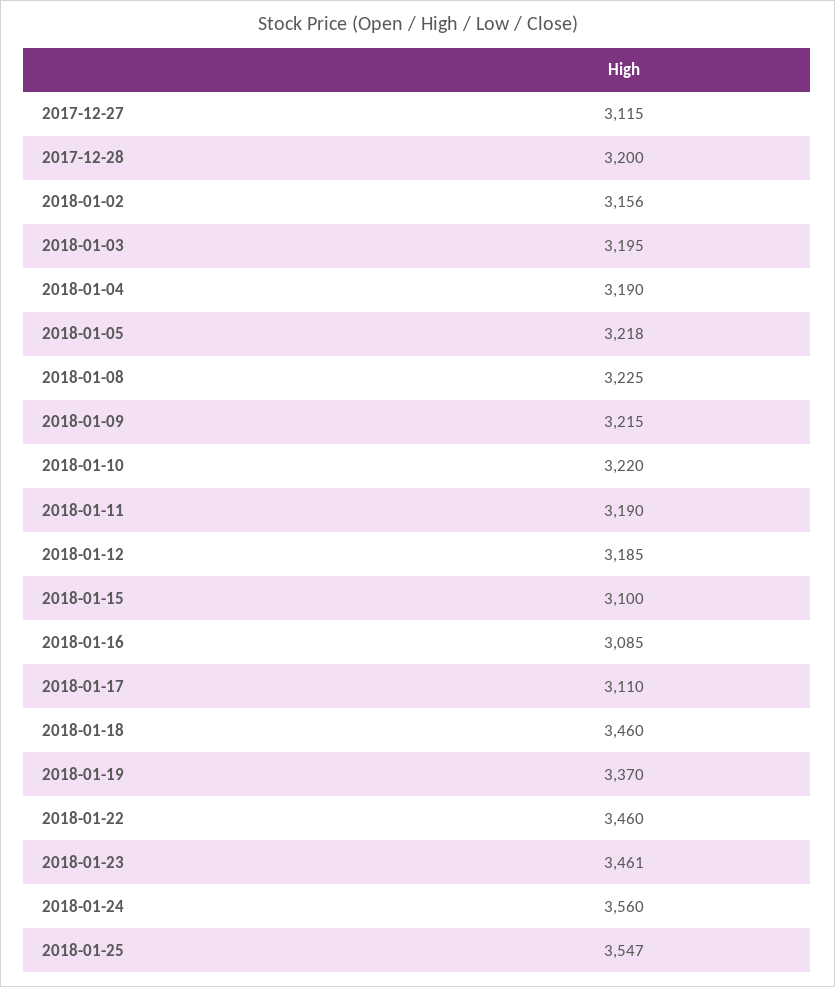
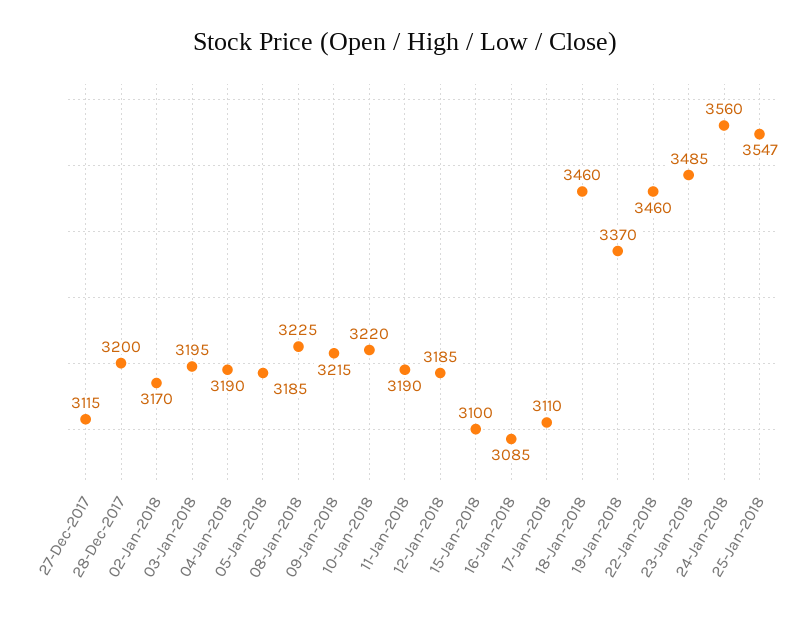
2018-01-02: 3156 -> 3170
2018-01-05: 3218 -> 3185
2018-01-23: 3461 -> 3485

